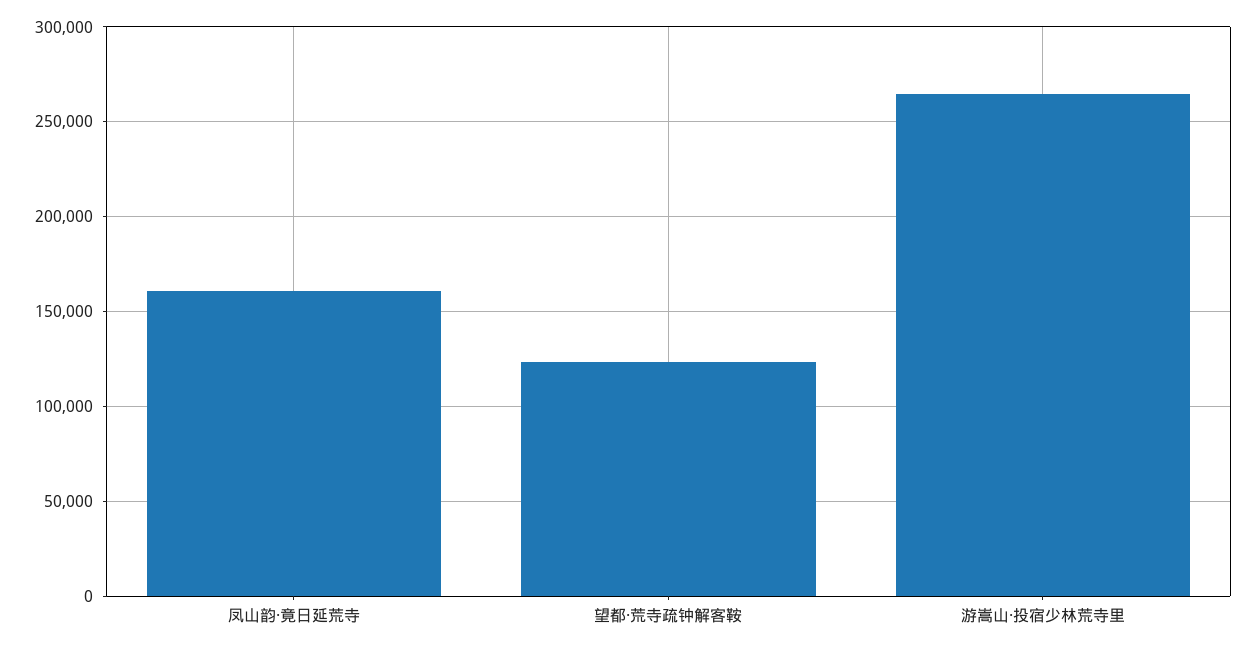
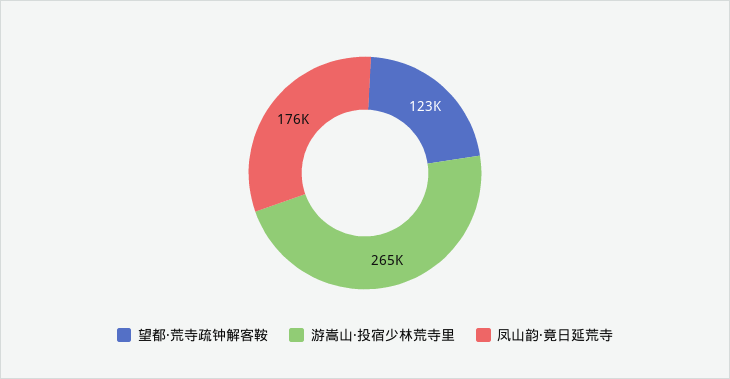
凤山韵·竟日延荒寺: 160000 -> 176000

